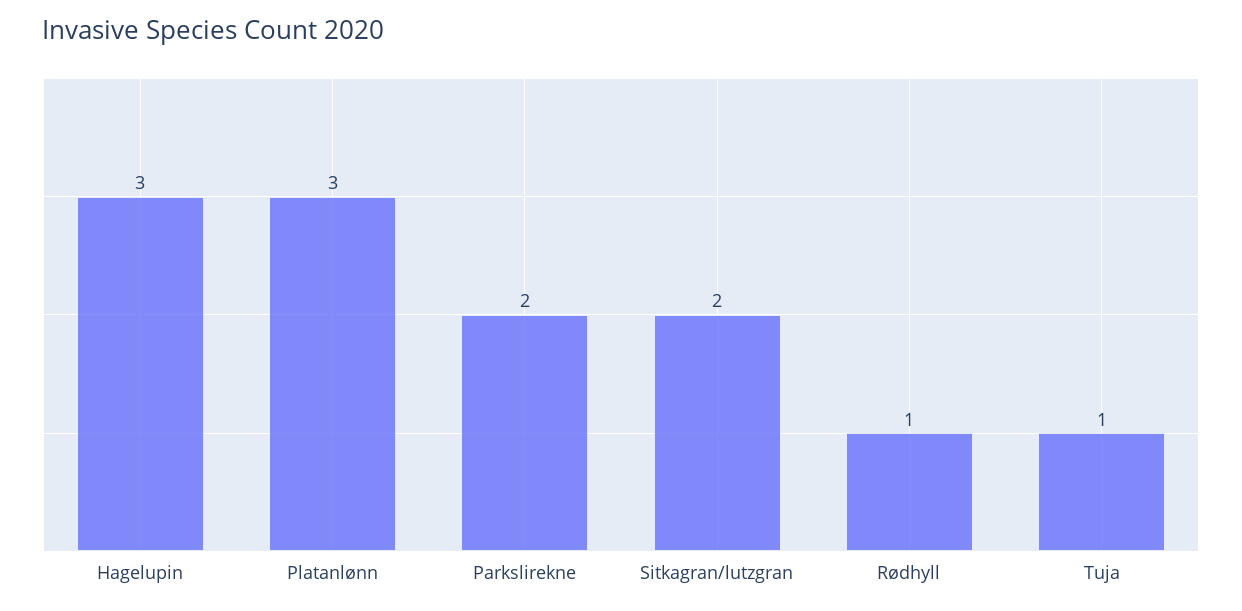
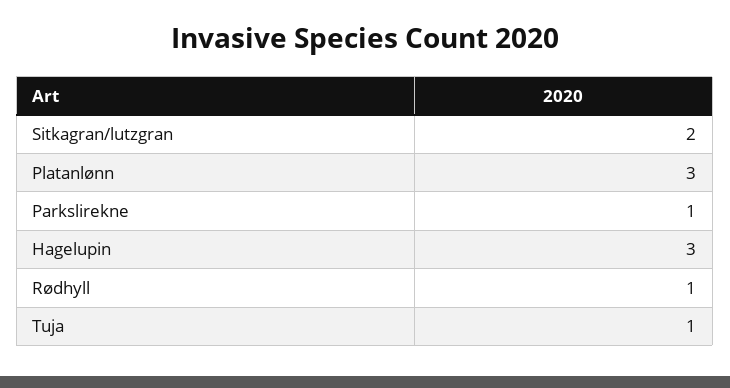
Parkslirekne: 2 -> 1

